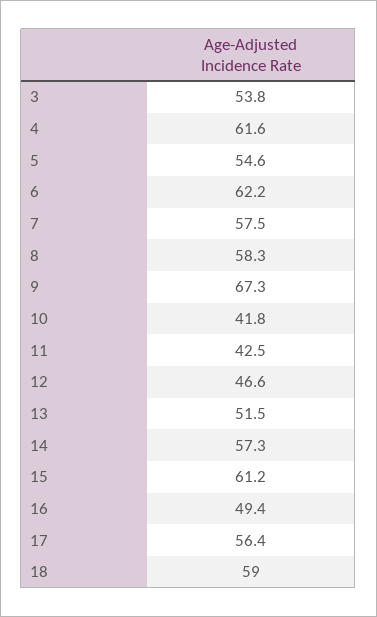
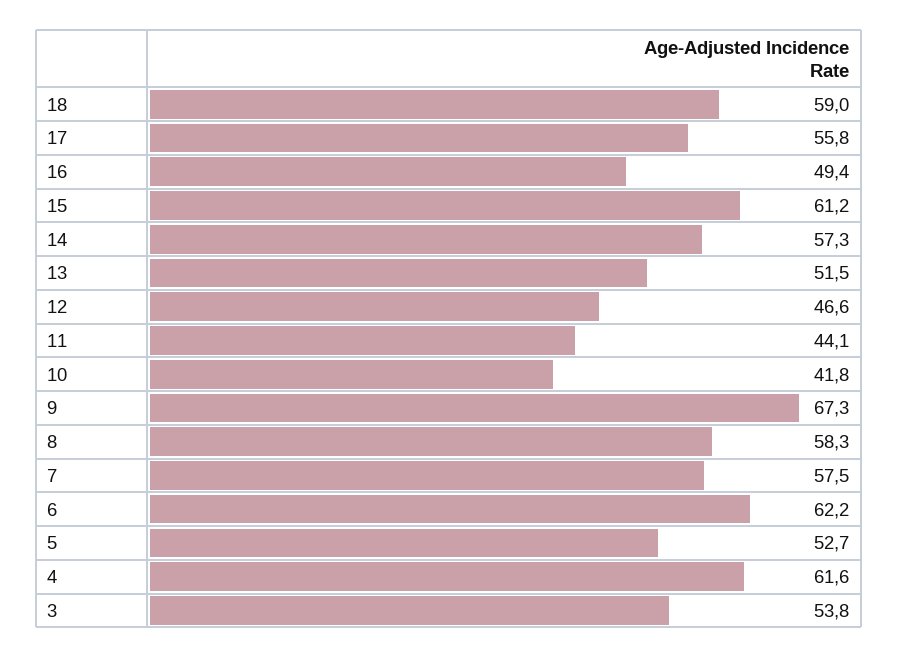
5: 54.6 -> 52.7
11: 42.5 -> 44.1
17: 56.4 -> 55.8

